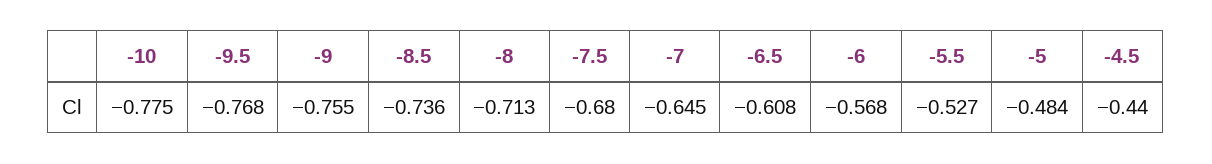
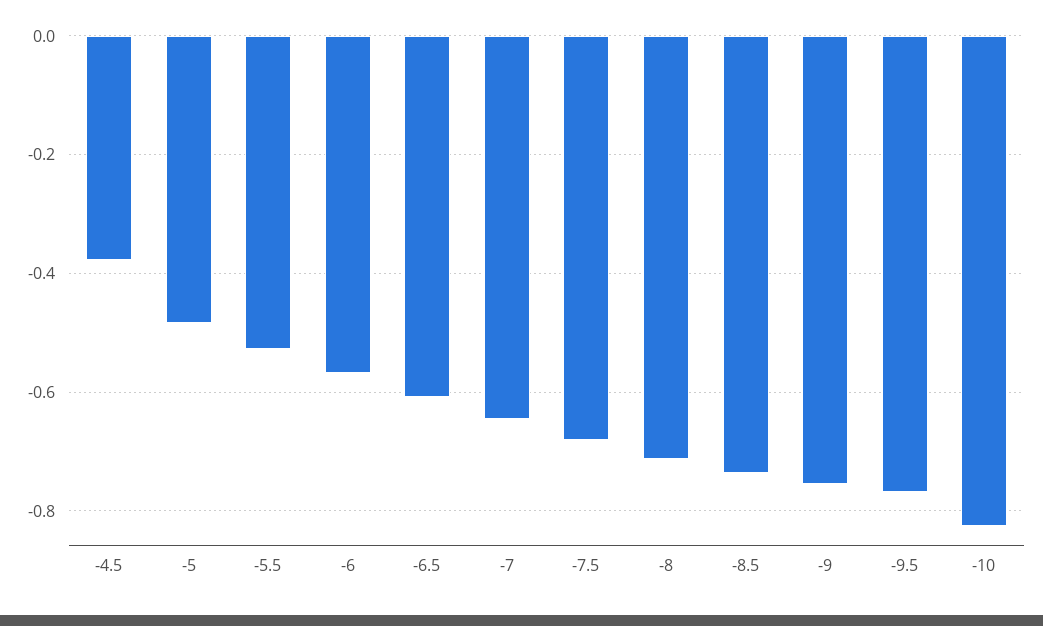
-10: -0.775 -> -0.82
-4.5: -0.44 -> -0.38

